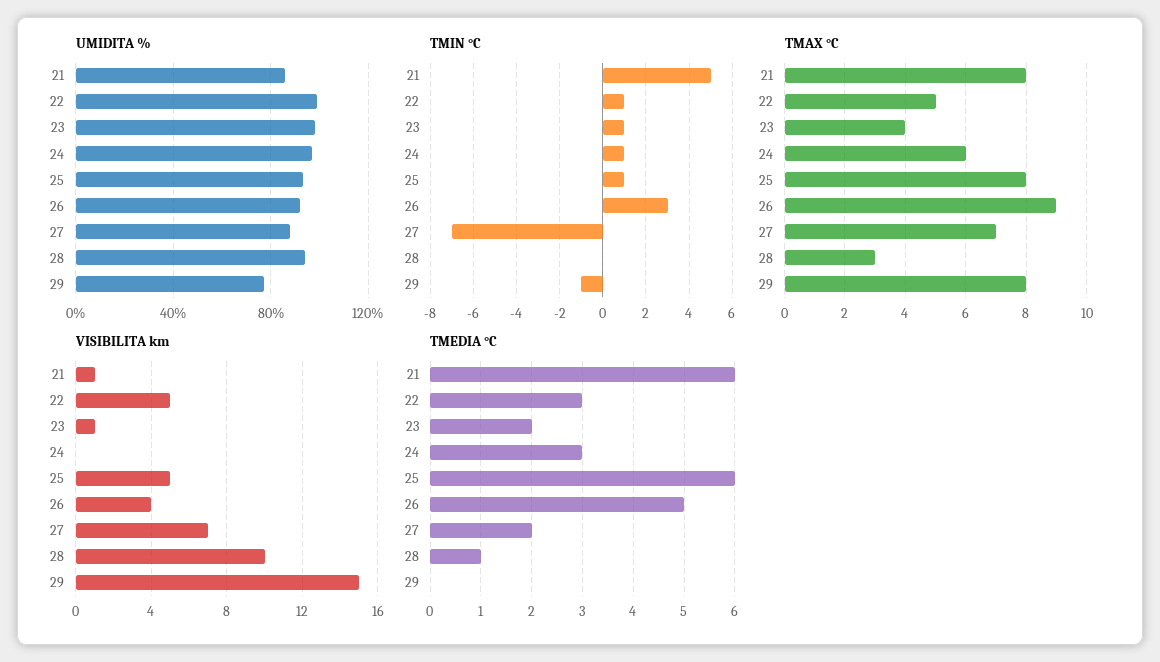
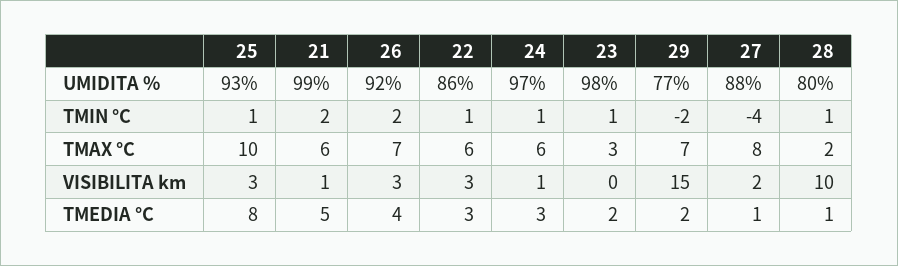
UMIDITA %, 21: 85 -> 99
UMIDITA %, 22: 100 -> 86
UMIDITA %, 28: 95 -> 80
TMIN °C, 21: 5 -> 2
TMIN °C, 26: 3 -> 2
TMIN °C, 27: -7 -> -4
TMIN °C, 28: 0 -> 1
TMIN °C, 29: -1 -> -2
TMAX °C, 21: 8 -> 6
TMAX °C, 22: 5 -> 6
TMAX °C, 23: 4 -> 3
TMAX °C, 25: 8 -> 10
TMAX °C, 26: 9 -> 7
TMAX °C, 27: 7 -> 8
TMAX °C, 28: 3 -> 2
TMAX °C, 29: 8 -> 7
VISIBILITA km, 22: 5 -> 3
VISIBILITA km, 23: 1 -> 0
VISIBILITA km, 24: 0 -> 1
VISIBILITA km, 25: 5 -> 3
VISIBILITA km, 26: 4 -> 3
VISIBILITA km, 27: 7 -> 2
TMEDIA °C, 21: 6 -> 5
TMEDIA °C, 25: 6 -> 8
TMEDIA °C, 26: 5 -> 4
TMEDIA °C, 27: 2 -> 1
TMEDIA °C, 29: 0 -> 2

